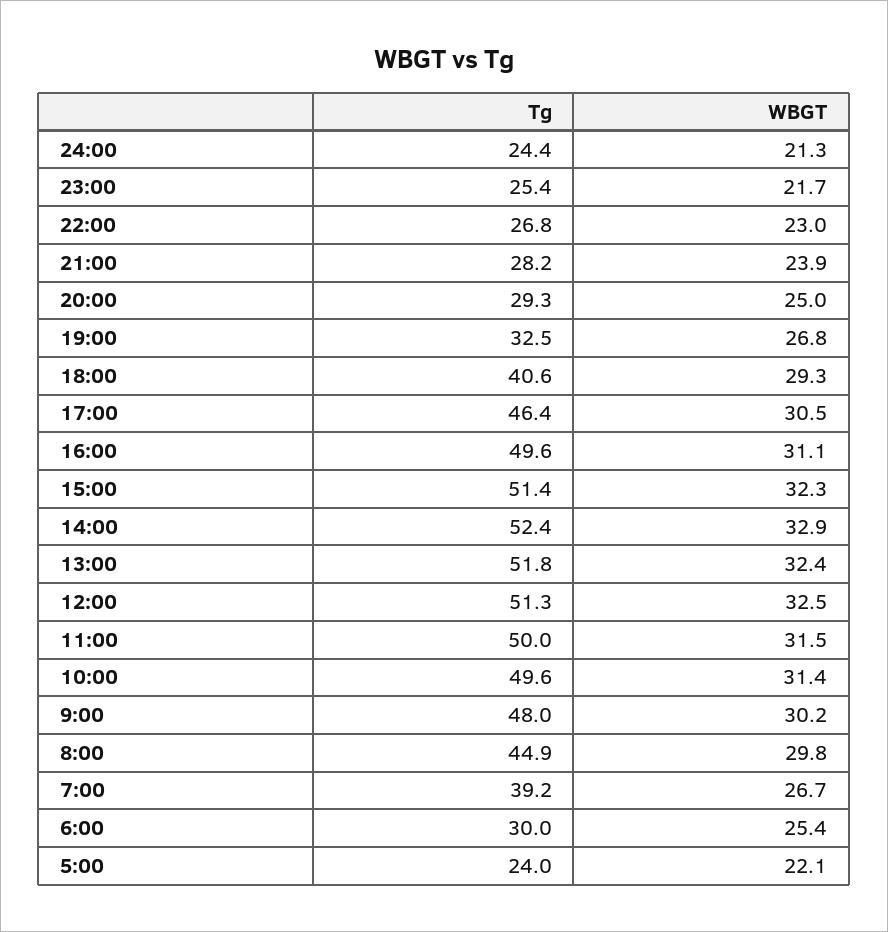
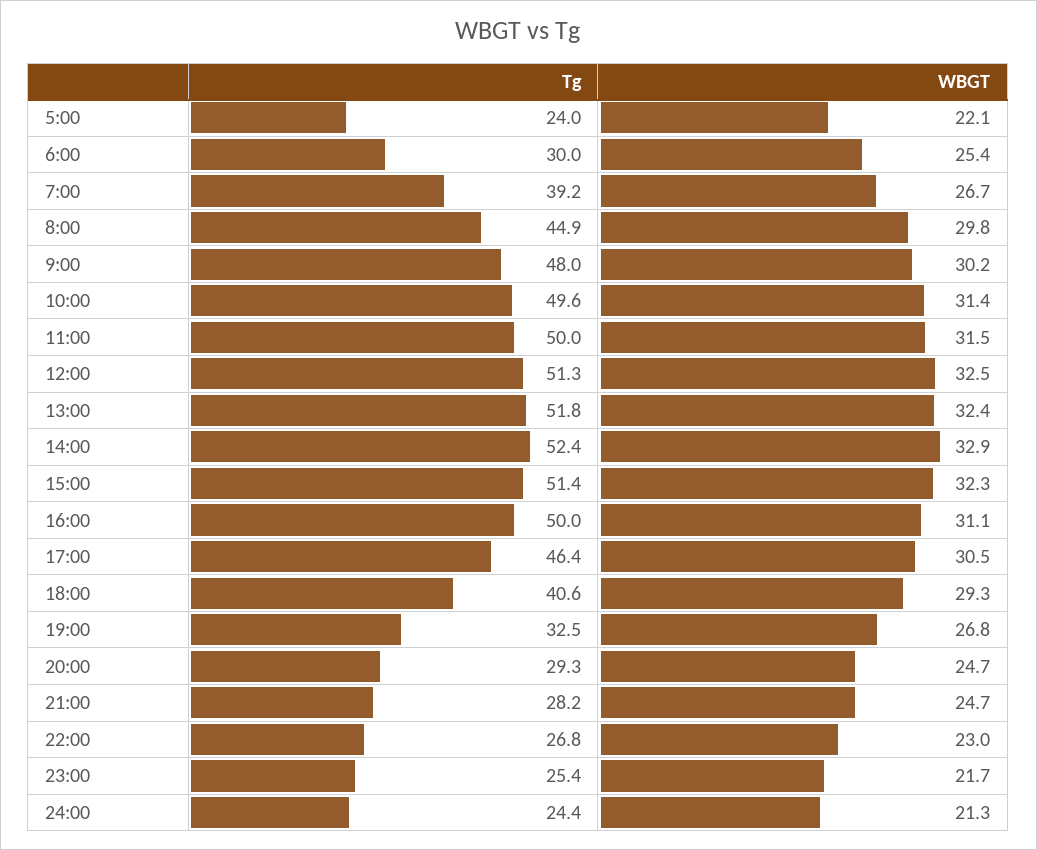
WBGT, 21:00: 23.9 -> 24.7
WBGT, 20:00: 25 -> 24.7
Tg, 16:00: 49.6 -> 50

